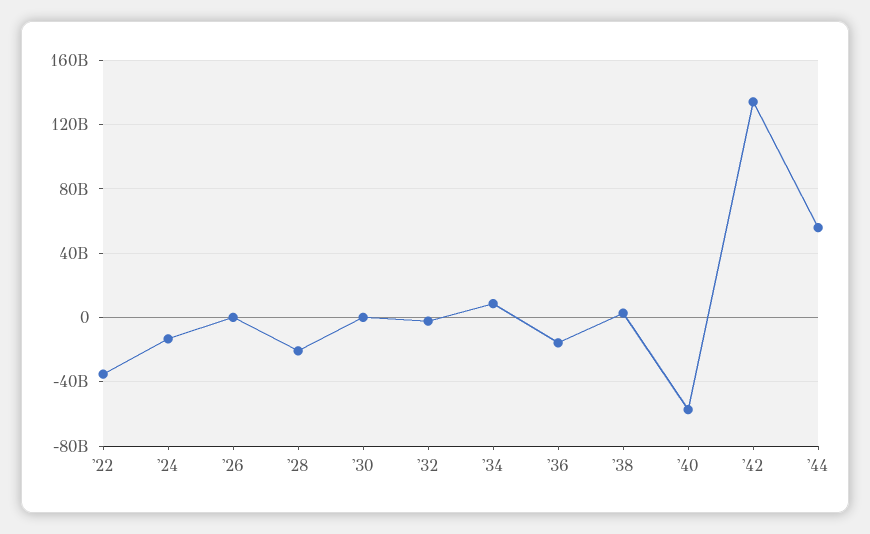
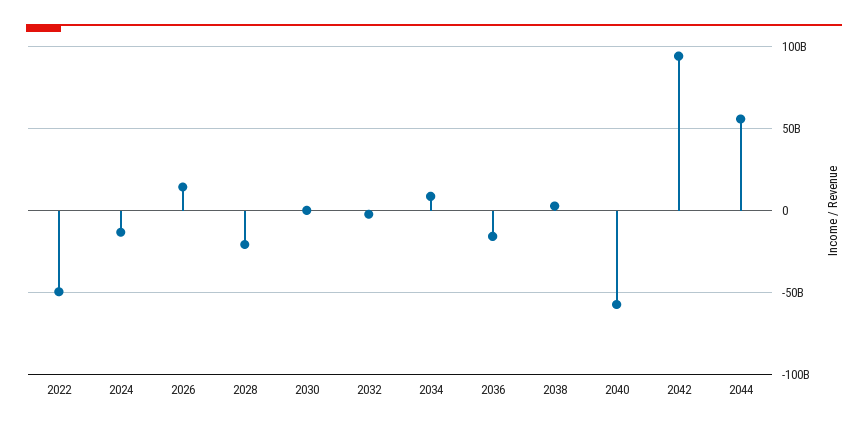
'22: -35000000000 -> -50000000000
'26: 0 -> 15000000000
'42: 135000000000 -> 95000000000

